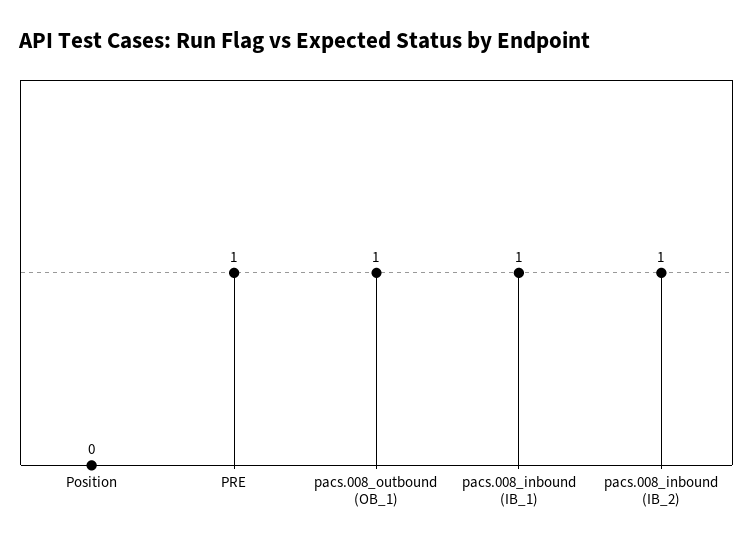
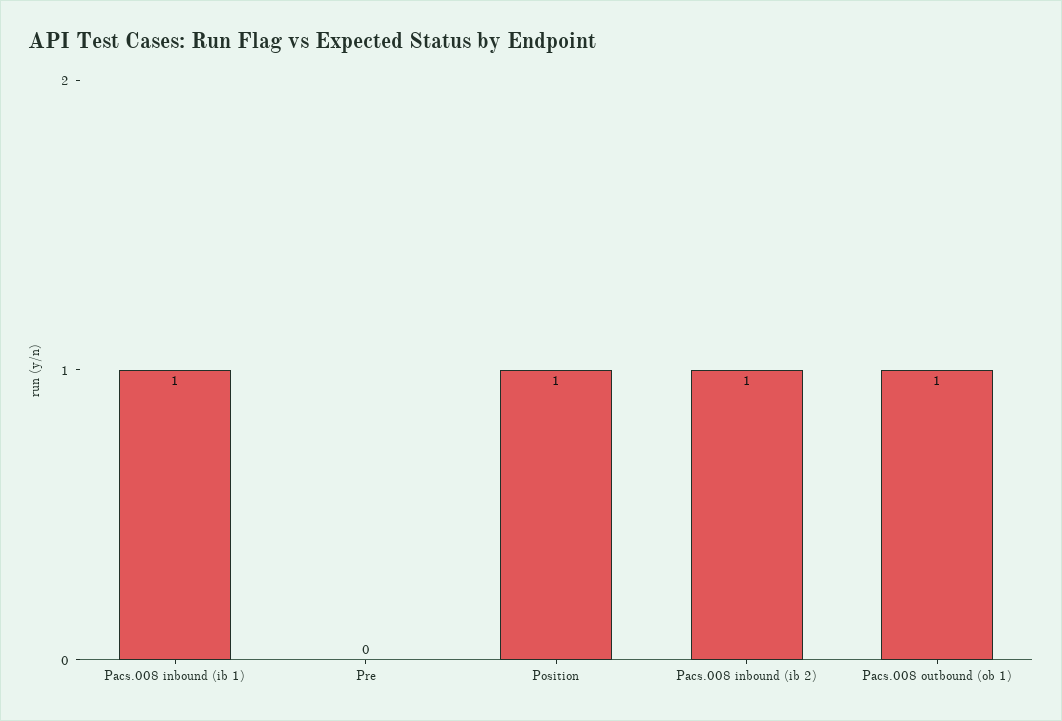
Position: 0 -> 1
PRE: 1 -> 0

